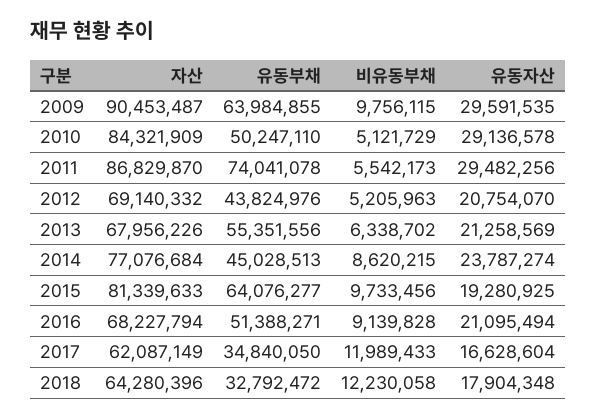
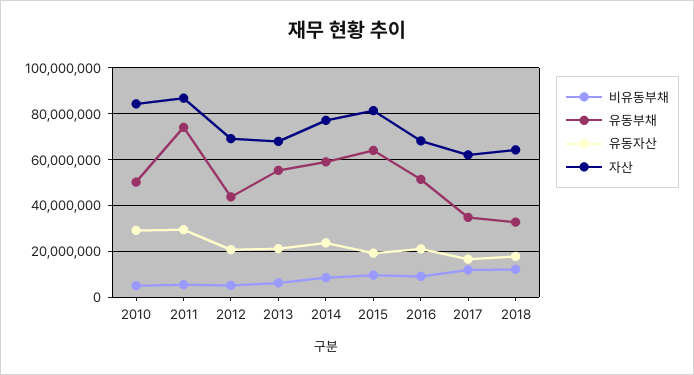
자산, 2009: 90453487 -> none
유동부채, 2009: 63984855 -> none
비유동부채, 2009: 9756115 -> none
유동자산, 2009: 29591535 -> none
유동부채, 2014: 45028513 -> 60000000

